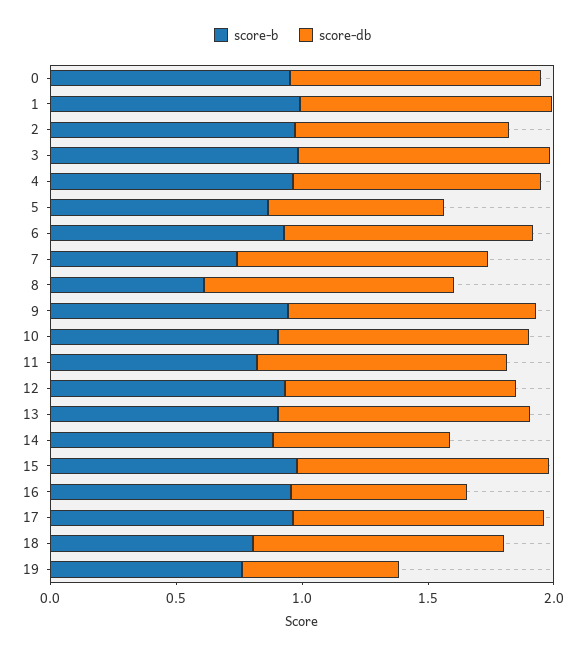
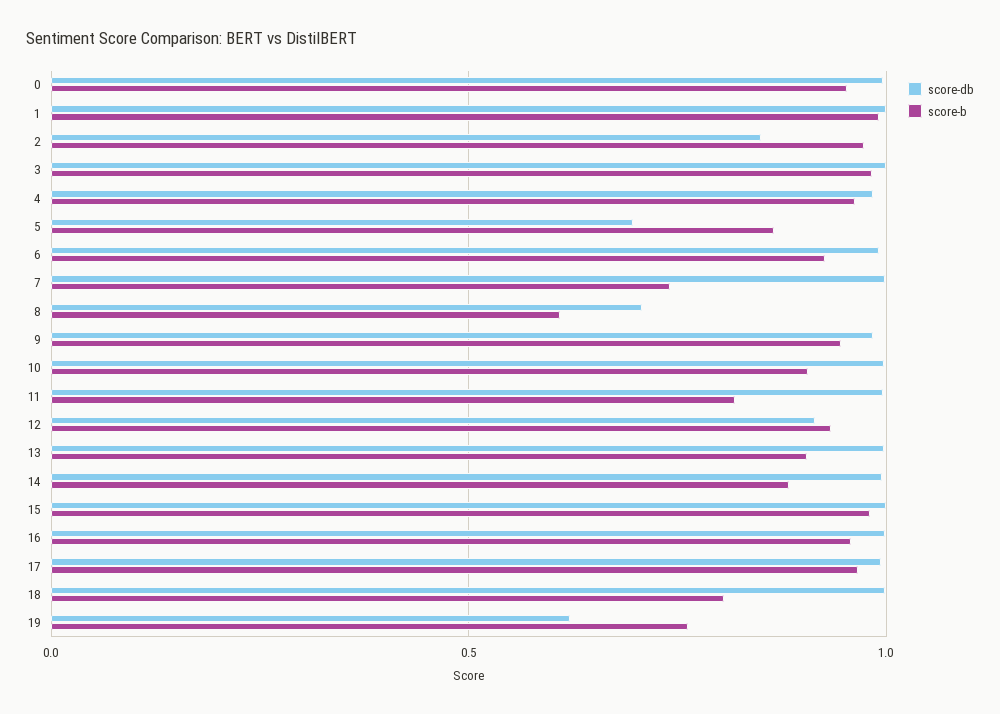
score-db, 8: 1 -> 0.7
score-db, 14: 0.7 -> 1
score-db, 16: 0.7 -> 1

